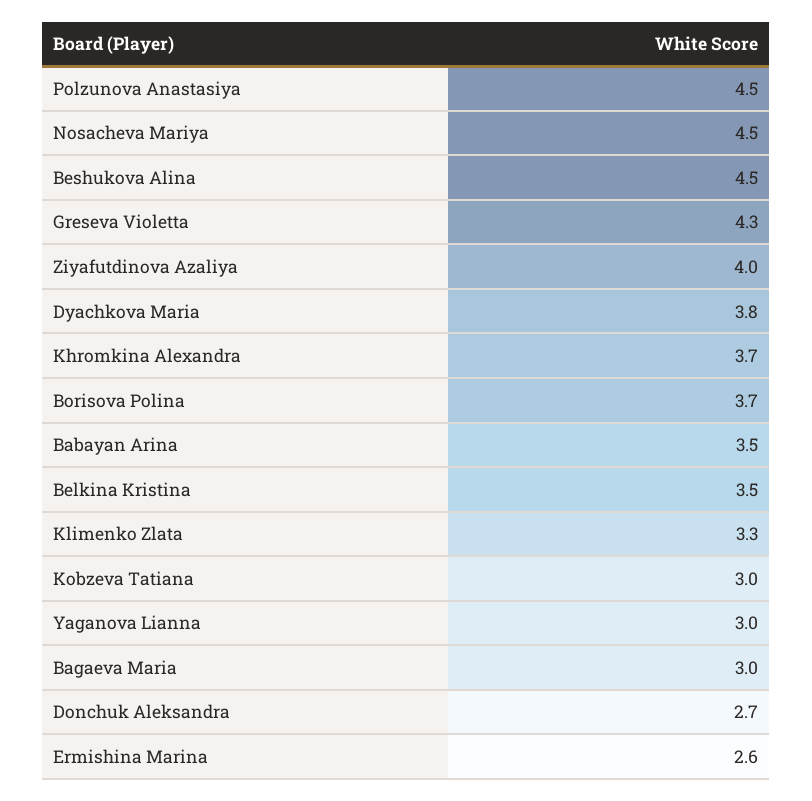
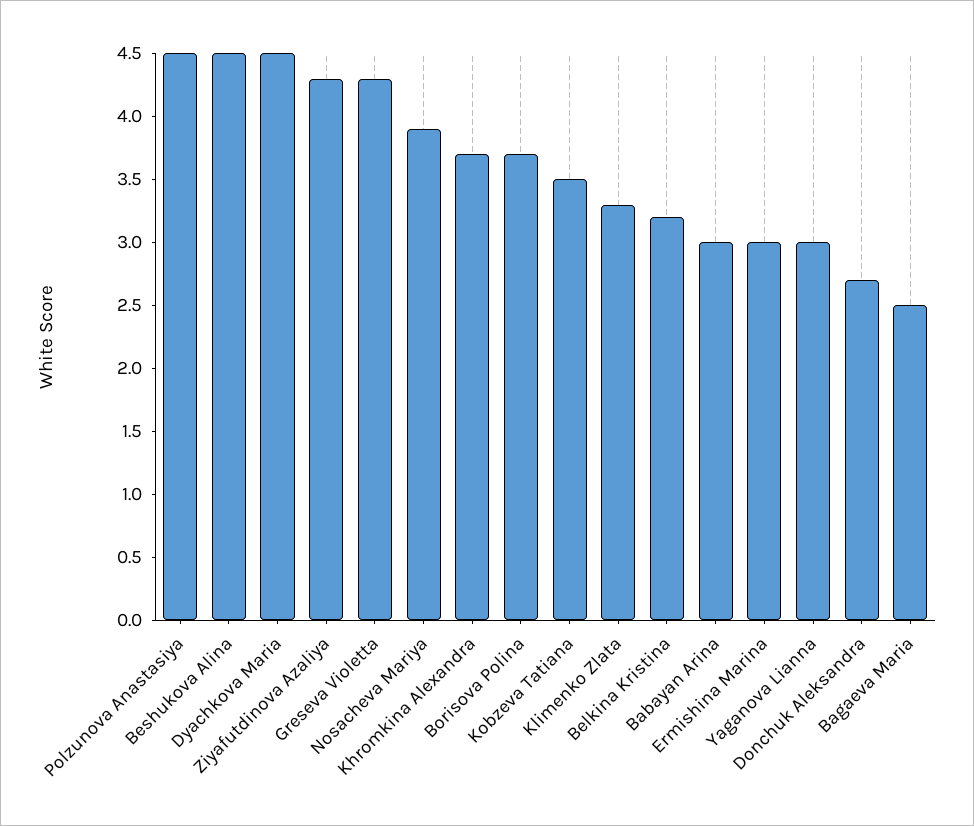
Nosacheva Mariya: 4.5 -> 3.9
Ziyafutdinova Azaliya: 4 -> 4.3
Dyachkova Maria: 3.8 -> 4.5
Babayan Arina: 3.5 -> 3
Belkina Kristina: 3.5 -> 3.2
Kobzeva Tatiana: 3 -> 3.5
Bagaeva Maria: 3 -> 2.5
Ermishina Marina: 2.6 -> 3

